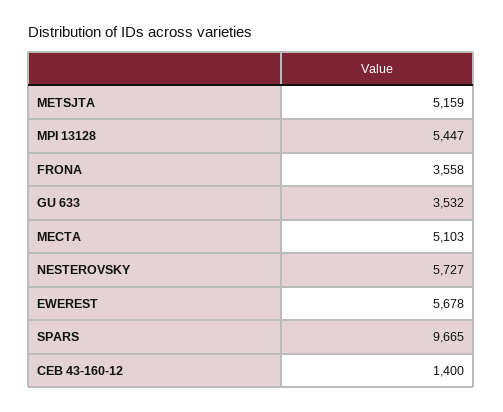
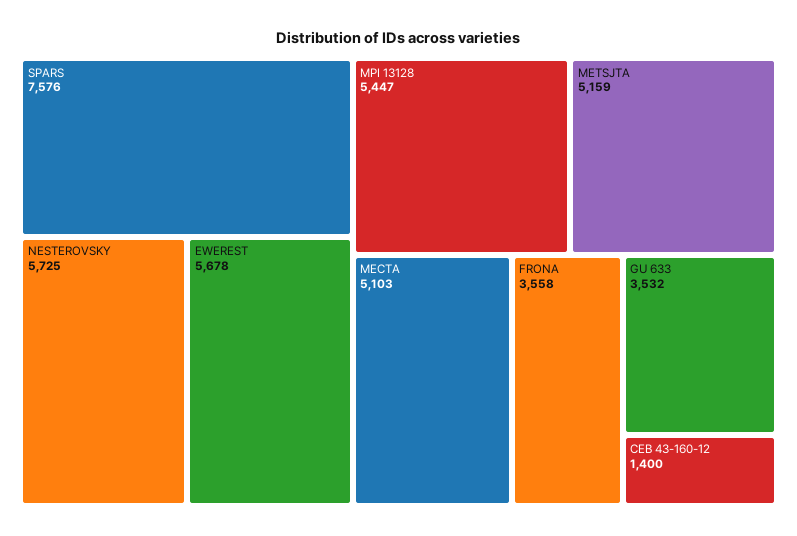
NESTEROVSKY: 5727 -> 5725
SPARS: 9665 -> 7576

